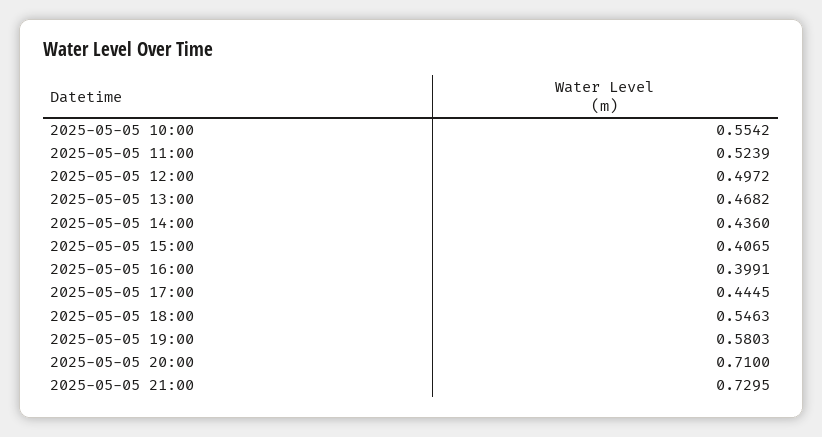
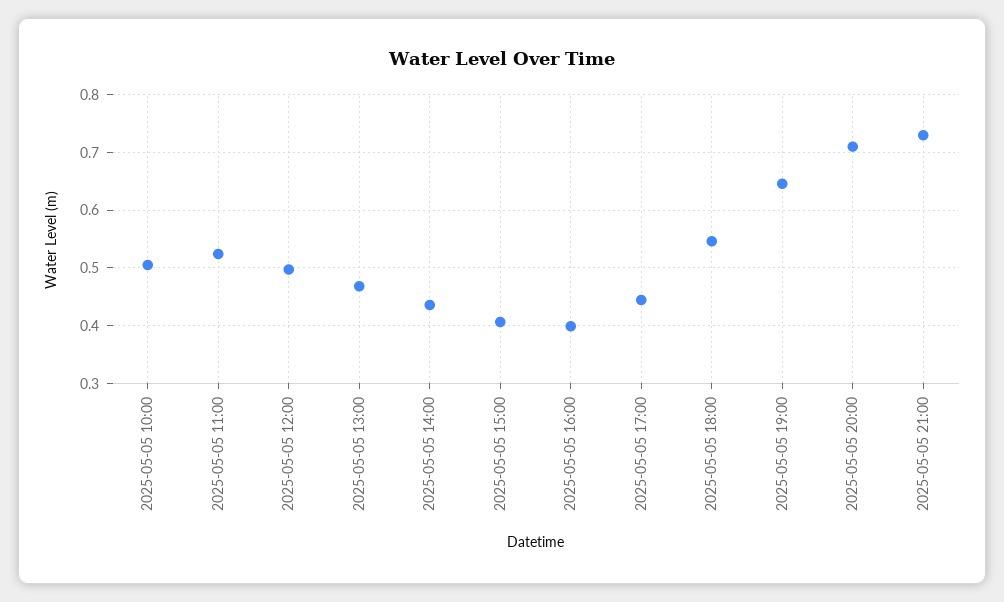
2025-05-05 10:00: 0.5542 -> 0.5
2025-05-05 19:00: 0.5803 -> 0.64

